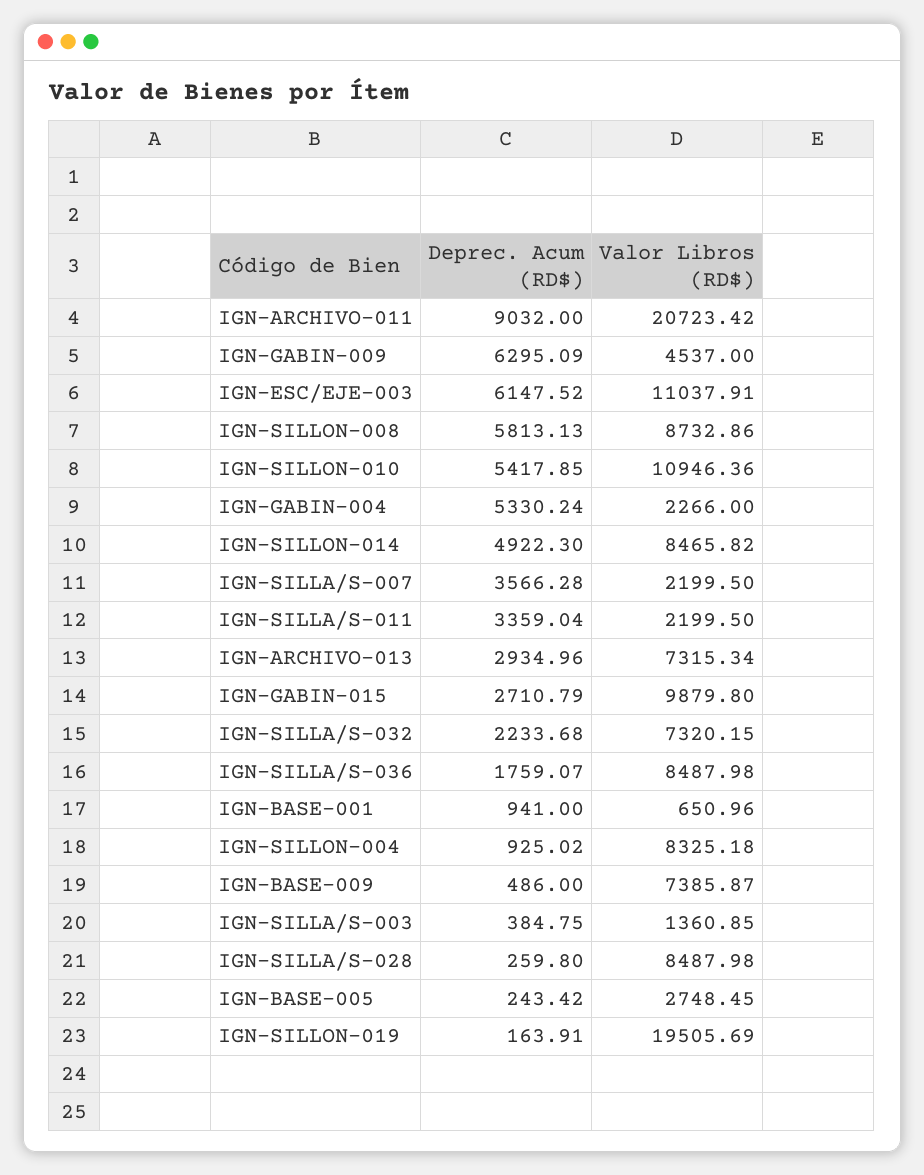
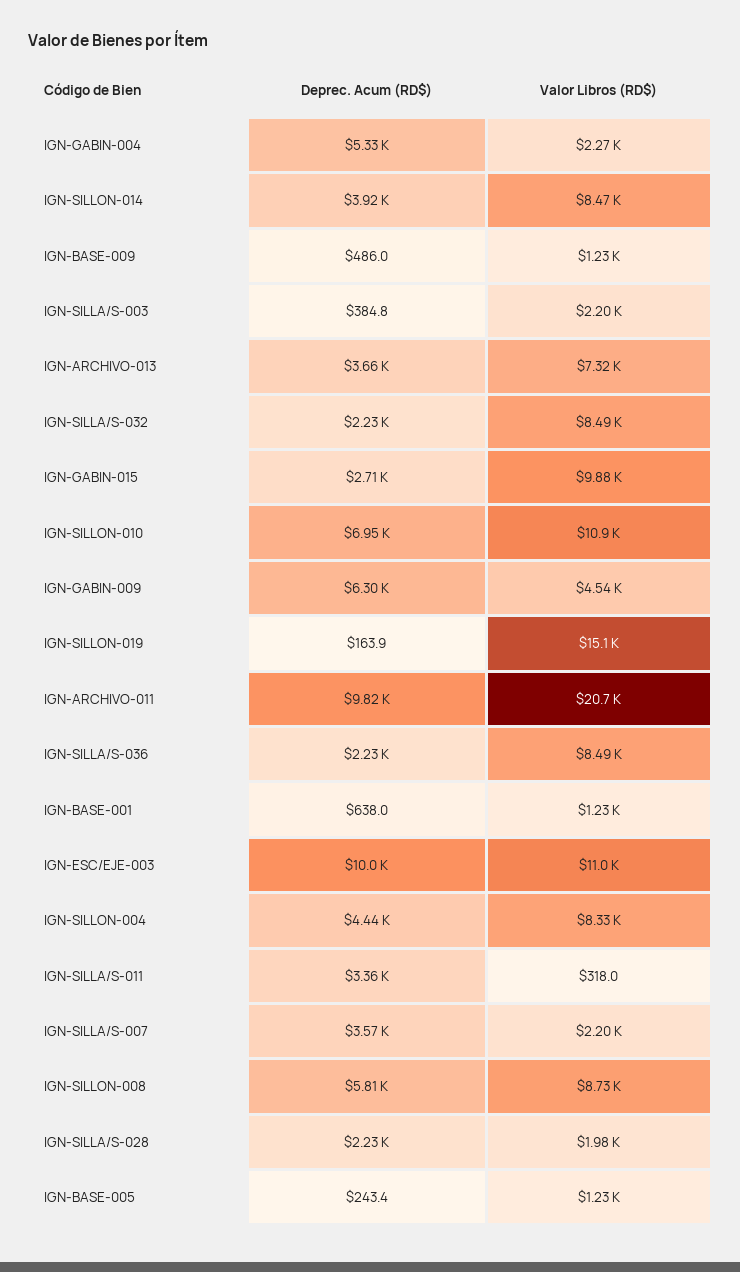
Deprec. Acum (RD$), IGN-ARCHIVO-011: 9032 -> 9820
Deprec. Acum (RD$), IGN-ESC/EJE-003: 6147.52 -> 10000
Deprec. Acum (RD$), IGN-SILLON-010: 5417.85 -> 6950
Deprec. Acum (RD$), IGN-SILLON-014: 4922.3 -> 3920
Valor Libros (RD$), IGN-SILLA/S-011: 2199.5 -> 318
Deprec. Acum (RD$), IGN-ARCHIVO-013: 2934.96 -> 3660
Valor Libros (RD$), IGN-SILLA/S-032: 7320.15 -> 8490
Deprec. Acum (RD$), IGN-SILLA/S-036: 1759.07 -> 2230
Deprec. Acum (RD$), IGN-BASE-001: 941 -> 638
Valor Libros (RD$), IGN-BASE-001: 650.96 -> 1230
Deprec. Acum (RD$), IGN-SILLON-004: 925.02 -> 4440
Valor Libros (RD$), IGN-BASE-009: 7385.87 -> 1230
Valor Libros (RD$), IGN-SILLA/S-003: 1360.85 -> 2200
Deprec. Acum (RD$), IGN-SILLA/S-028: 259.8 -> 2230
Valor Libros (RD$), IGN-SILLA/S-028: 8487.98 -> 1980
Valor Libros (RD$), IGN-BASE-005: 2748.45 -> 1230
Valor Libros (RD$), IGN-SILLON-019: 19505.69 -> 15100

